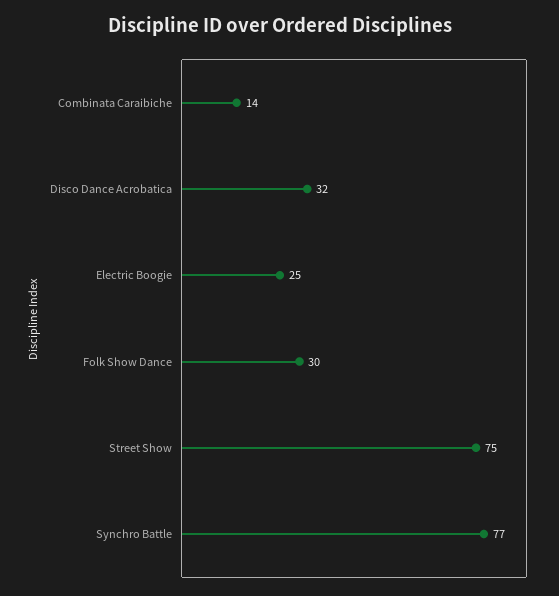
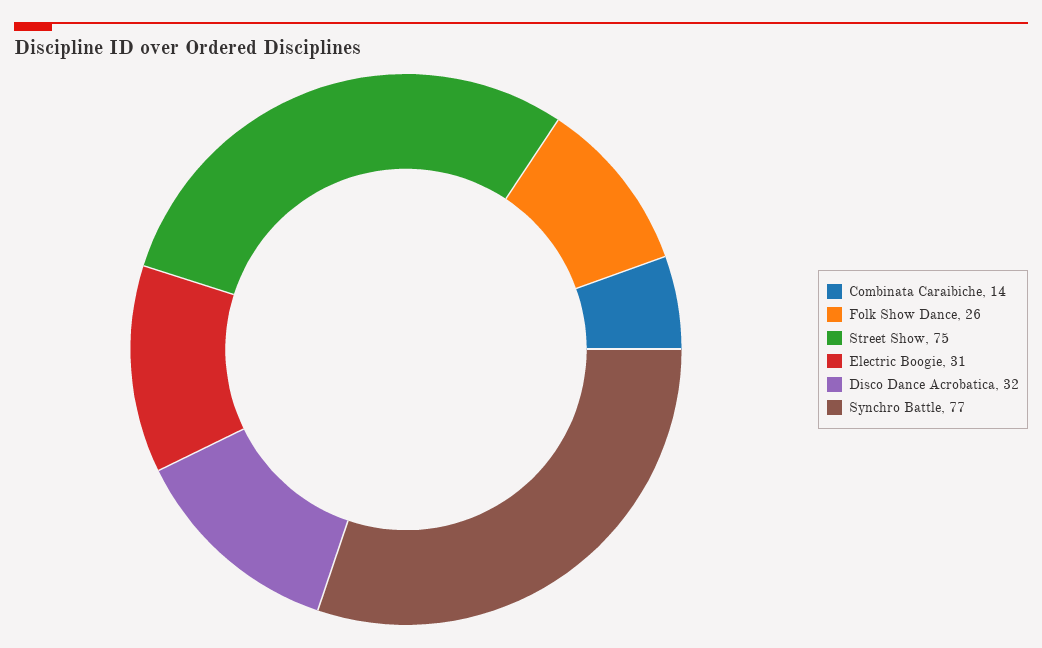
Electric Boogie: 25 -> 31
Folk Show Dance: 30 -> 26

